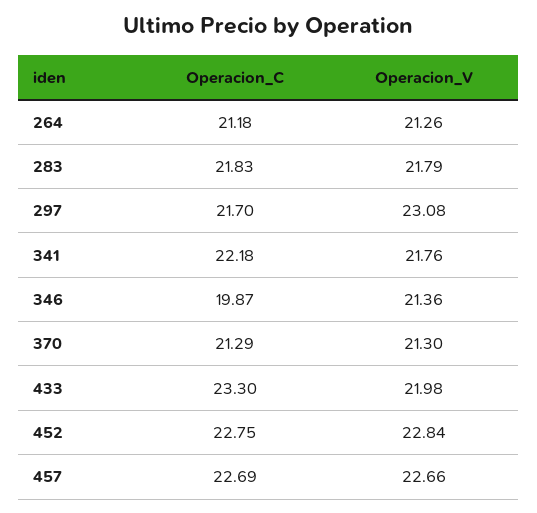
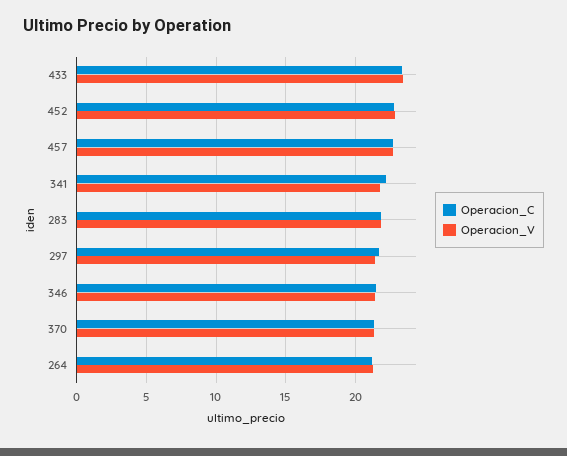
Operacion_V, 297: 23.08 -> 21.5
Operacion_C, 346: 19.87 -> 21.5
Operacion_V, 433: 21.98 -> 23.5

